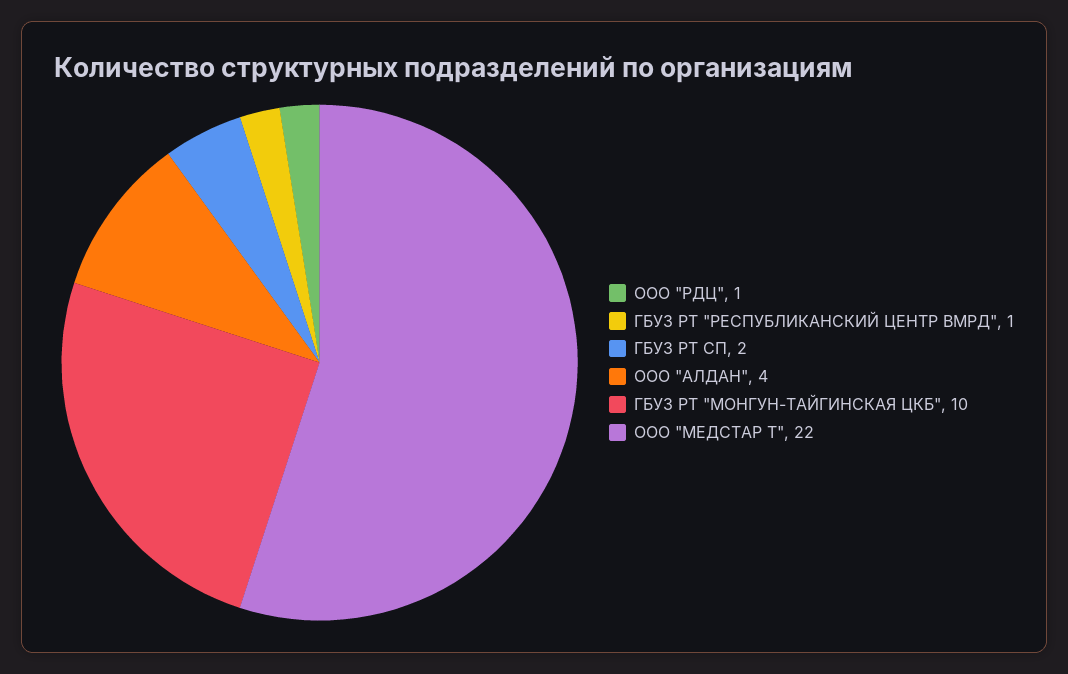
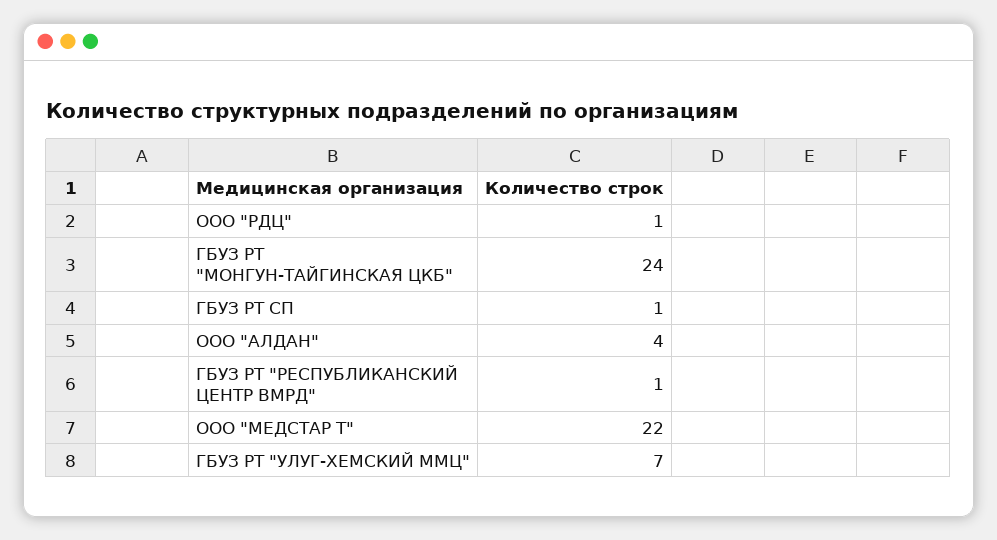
ГБУЗ РТ СП: 2 -> 1
ГБУЗ РТ "МОНГУН-ТАЙГИНСКАЯ ЦКБ": 10 -> 24
ГБУЗ РТ "УЛУГ-ХЕМСКИЙ ММЦ": none -> 7

